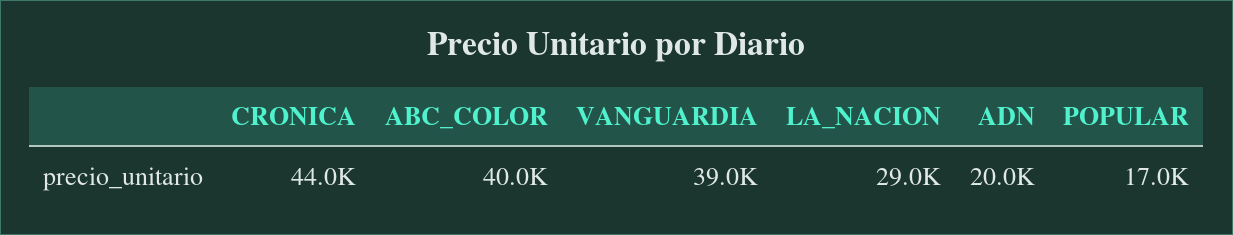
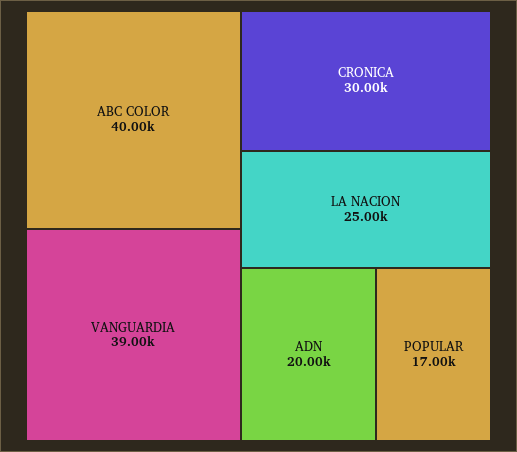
CRONICA: 44000 -> 30000
LA_NACION: 29000 -> 25000

